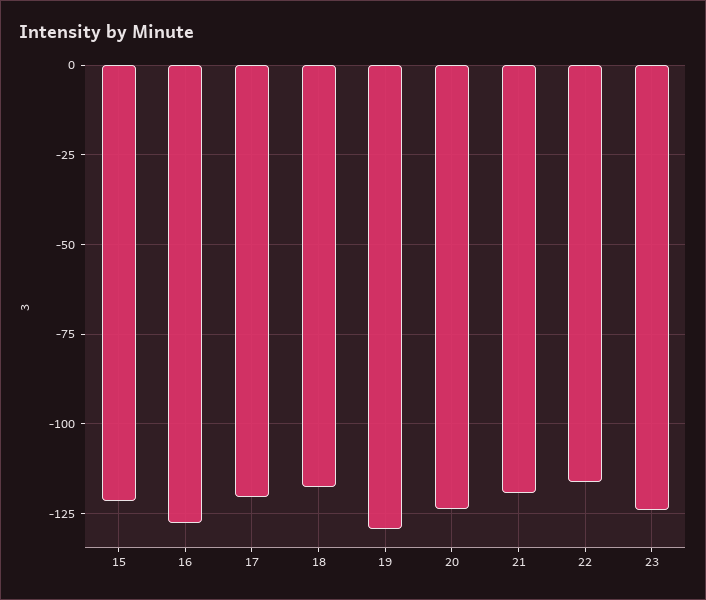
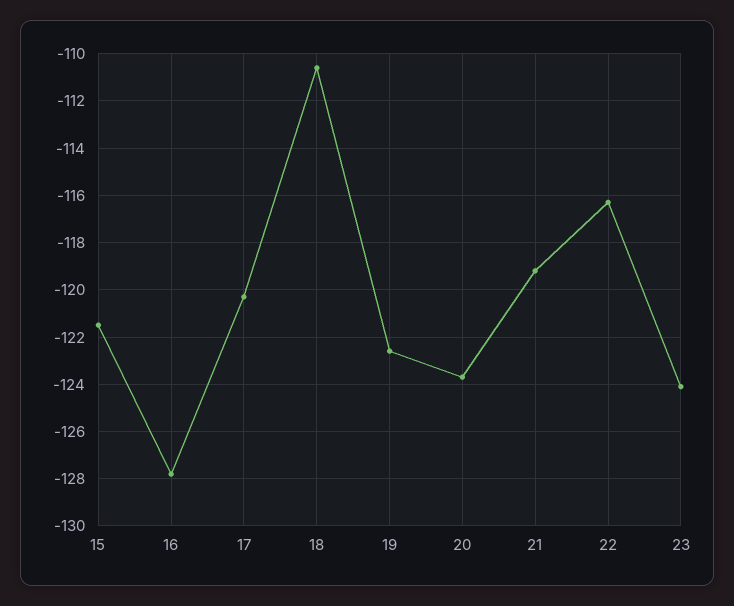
18: -117.5 -> -110.5
19: -130 -> -122.5

